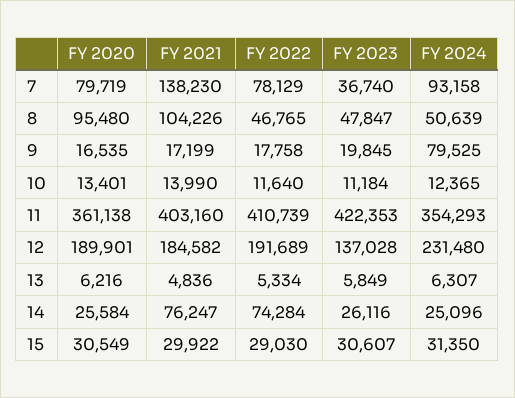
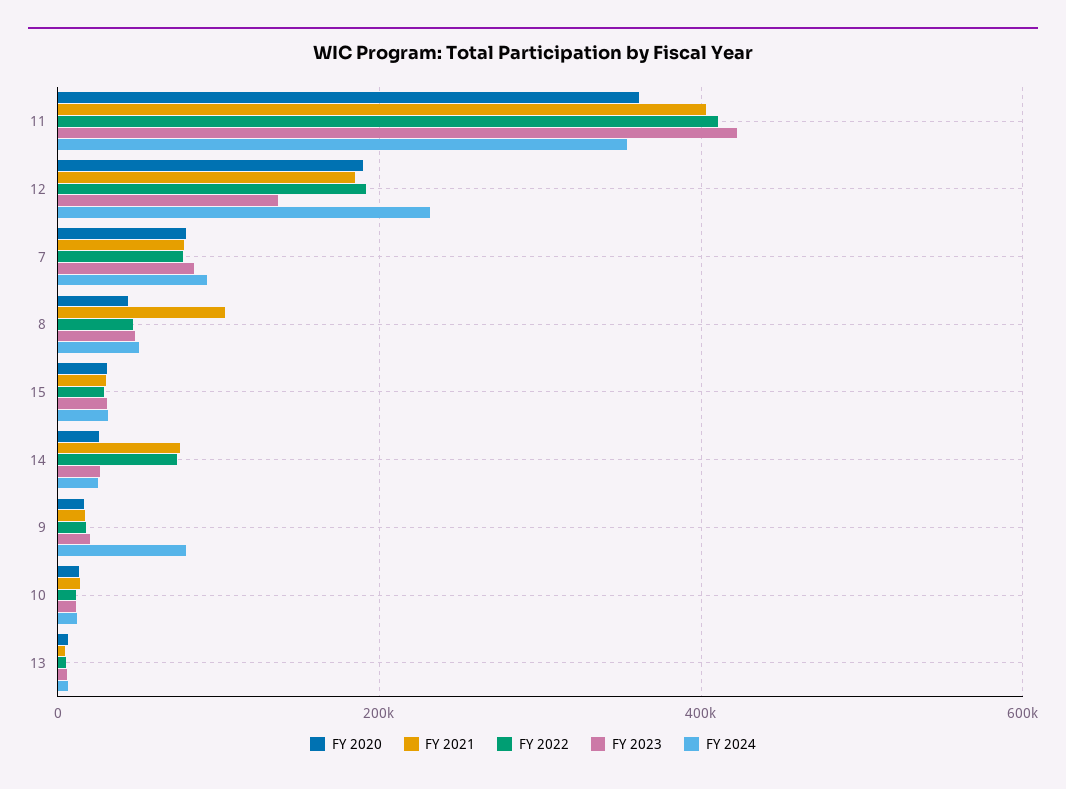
FY 2021, 7: 138230 -> 80000
FY 2023, 7: 36740 -> 80000
FY 2020, 8: 95480 -> 40000

